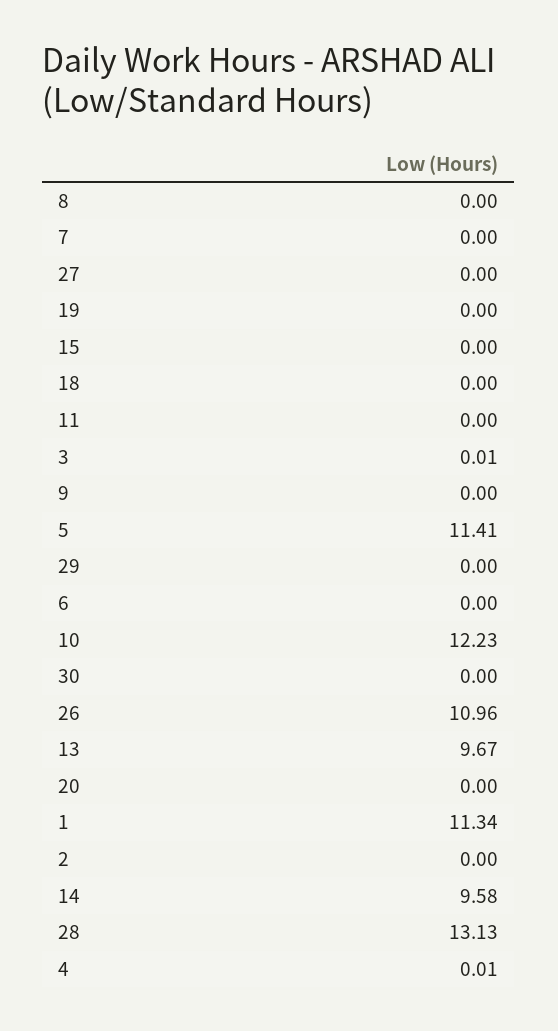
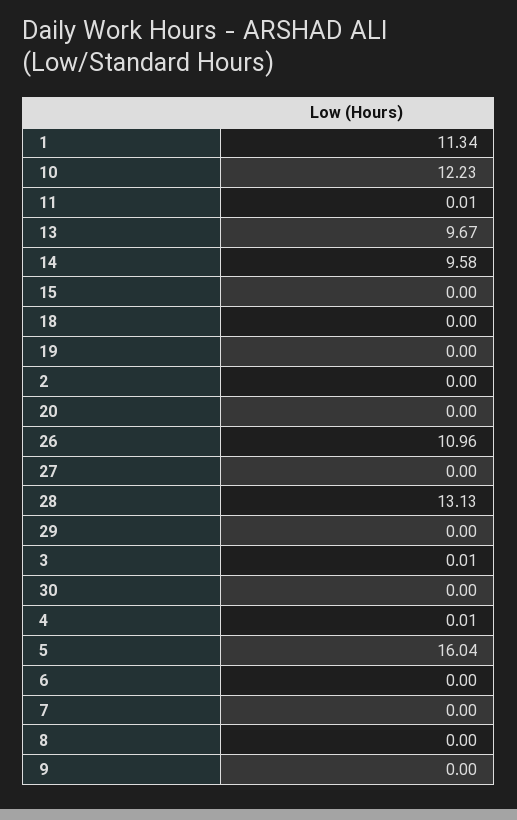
11: 0 -> 0.01
5: 11.41 -> 16.04

